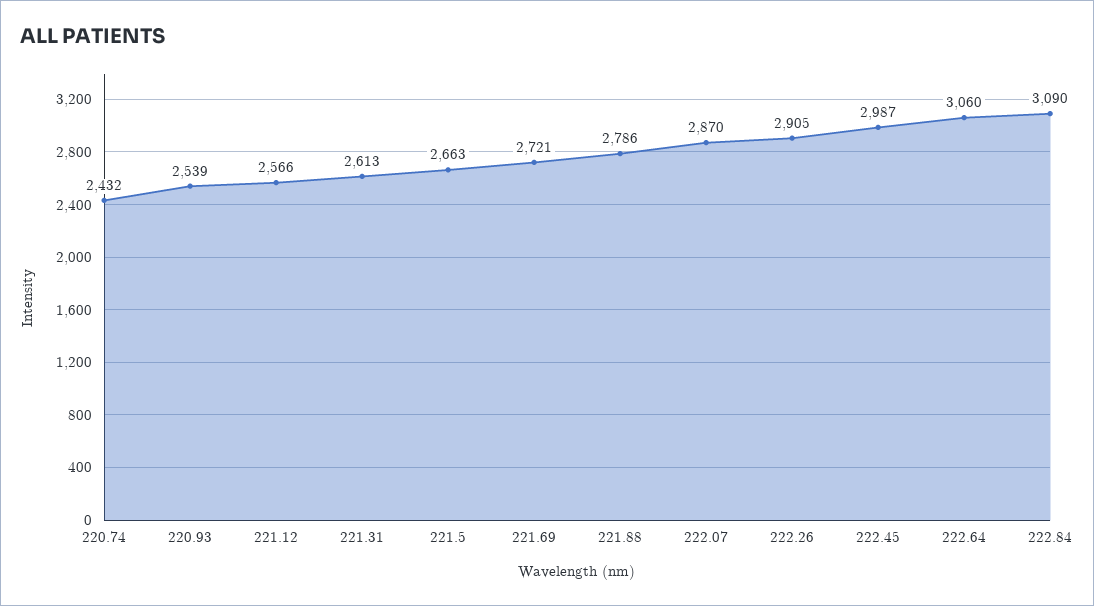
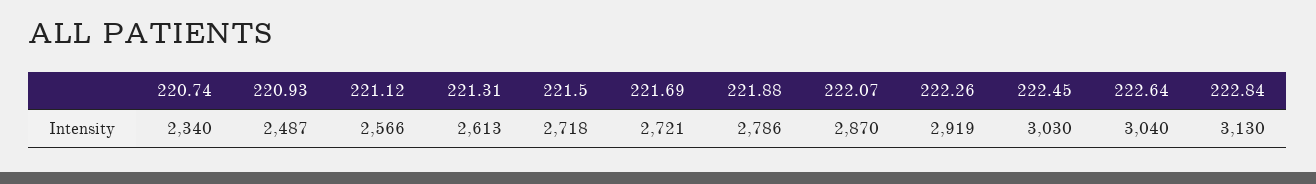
220.74: 2432 -> 2340
220.93: 2539 -> 2487
221.5: 2663 -> 2718
222.26: 2905 -> 2919
222.45: 2987 -> 3030
222.64: 3060 -> 3040
222.84: 3090 -> 3130

